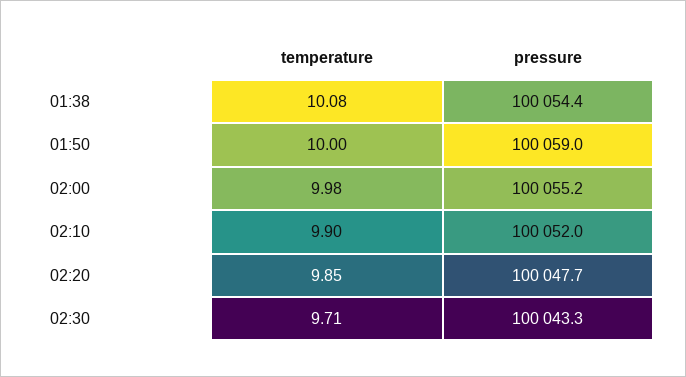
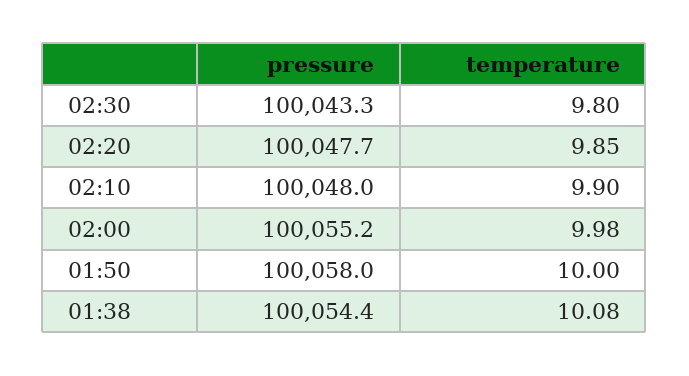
pressure, 01:50: 100059 -> 100058
pressure, 02:10: 100052 -> 100048
temperature, 02:30: 9.71 -> 9.8

